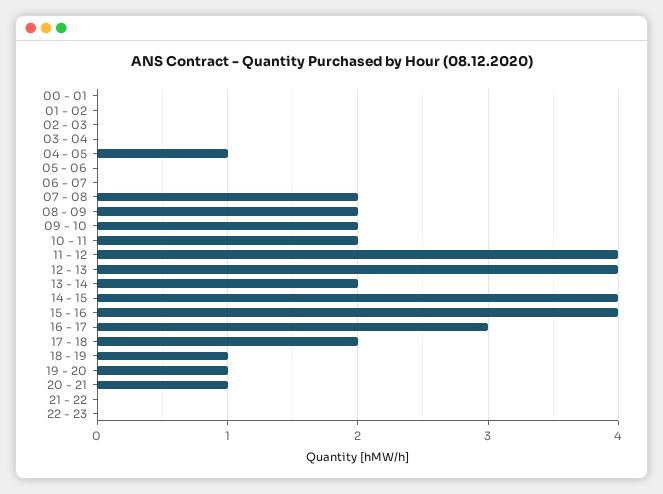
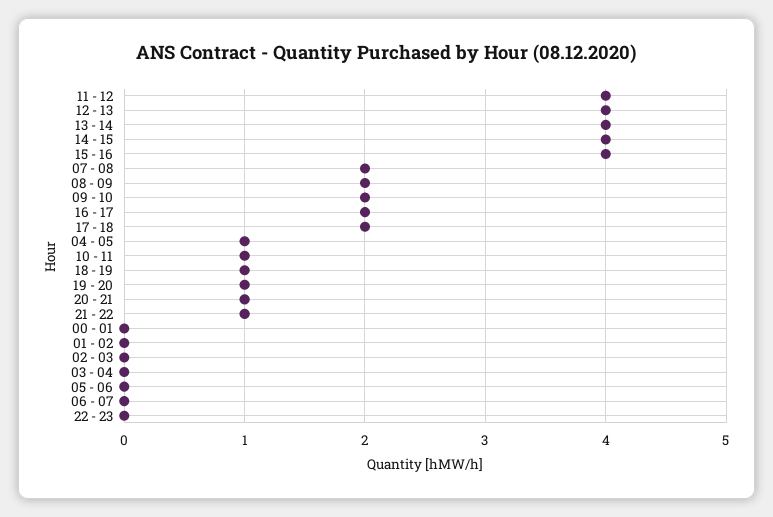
10 - 11: 2 -> 1
13 - 14: 2 -> 4
16 - 17: 3 -> 2
21 - 22: 0 -> 1

